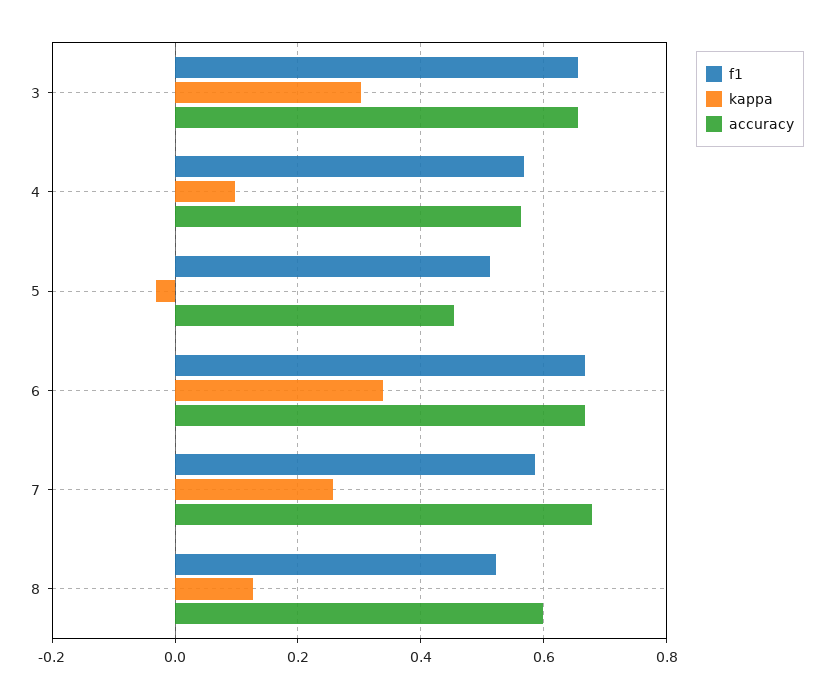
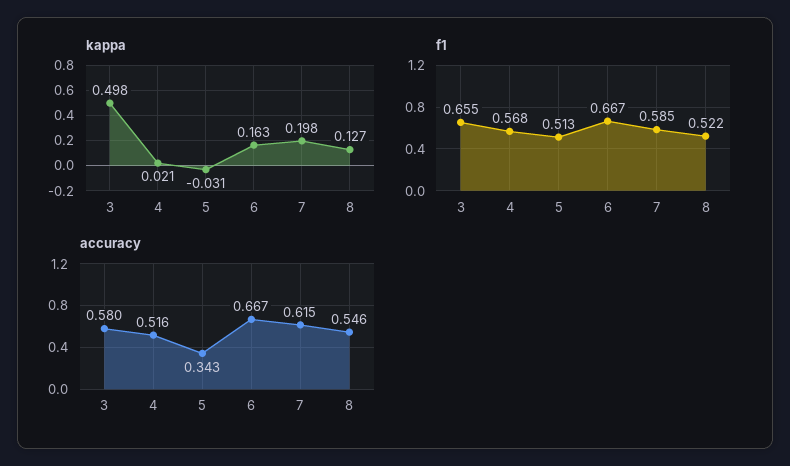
kappa, 3: 0.3 -> 0.498
accuracy, 3: 0.66 -> 0.58
kappa, 4: 0.1 -> 0.021
accuracy, 4: 0.56 -> 0.516
accuracy, 5: 0.46 -> 0.343
kappa, 6: 0.34 -> 0.163
kappa, 7: 0.26 -> 0.198
accuracy, 7: 0.68 -> 0.615
accuracy, 8: 0.6 -> 0.546

